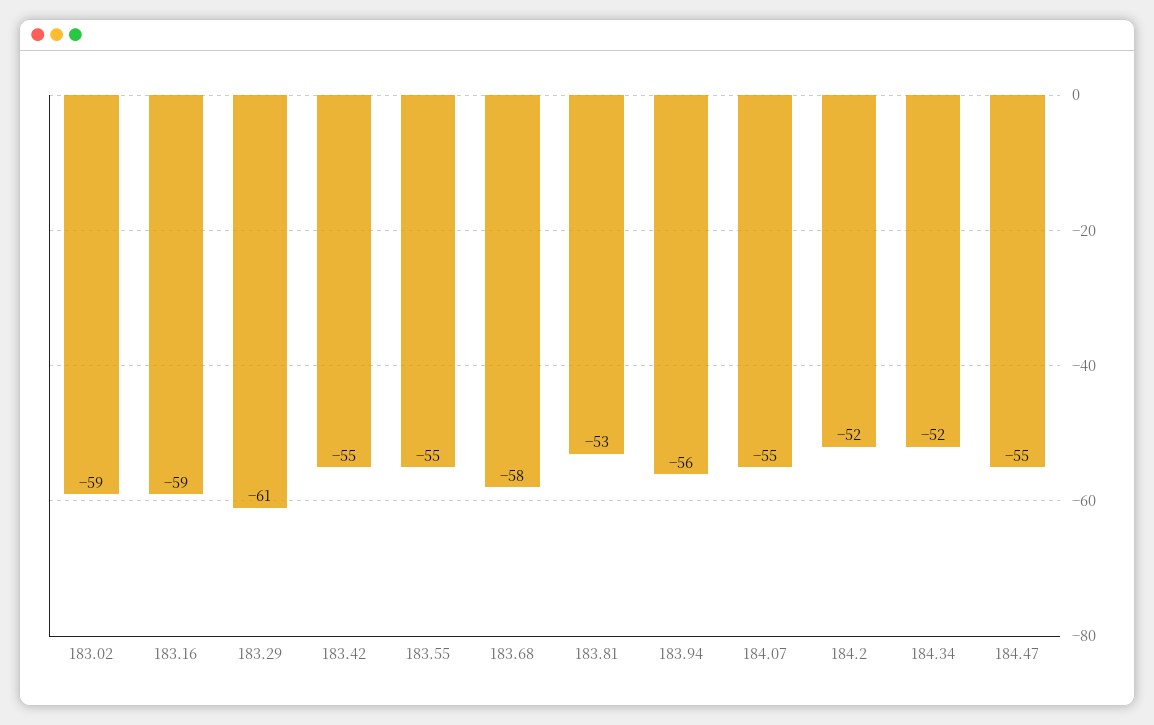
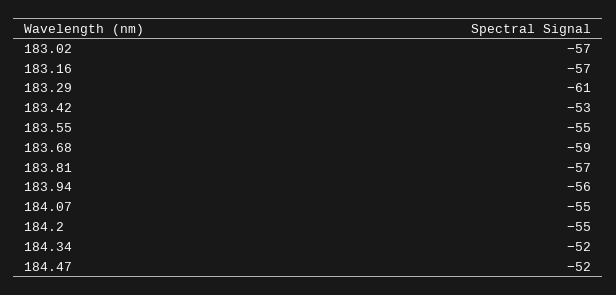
183.02: -59 -> -57
183.16: -59 -> -57
183.42: -55 -> -53
183.68: -58 -> -59
183.81: -53 -> -57
184.2: -52 -> -55
184.47: -55 -> -52

